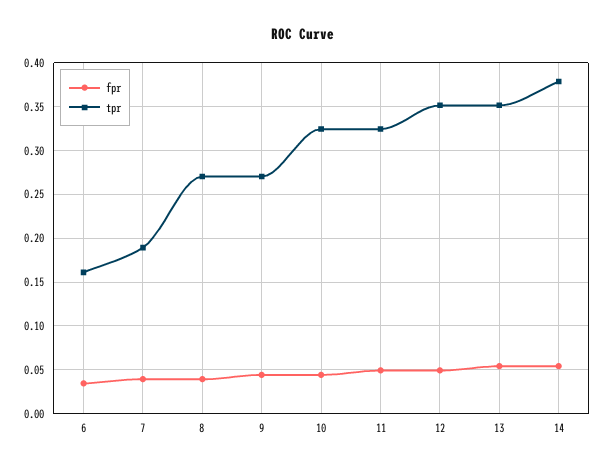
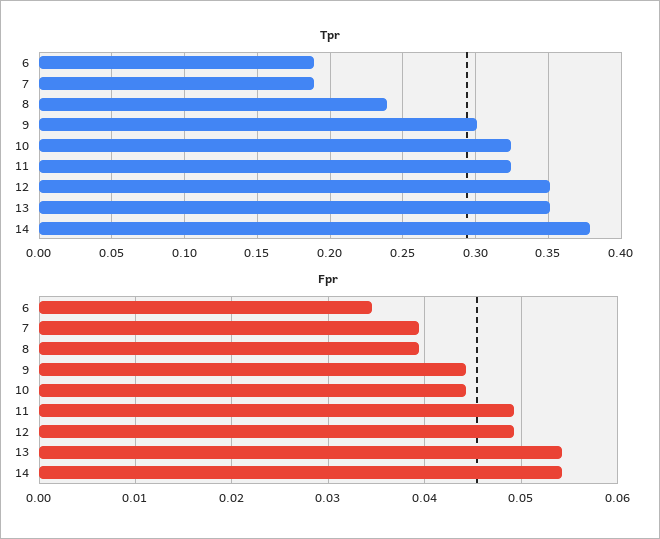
tpr, 6: 0.16 -> 0.19
tpr, 8: 0.27 -> 0.24
tpr, 9: 0.27 -> 0.3

